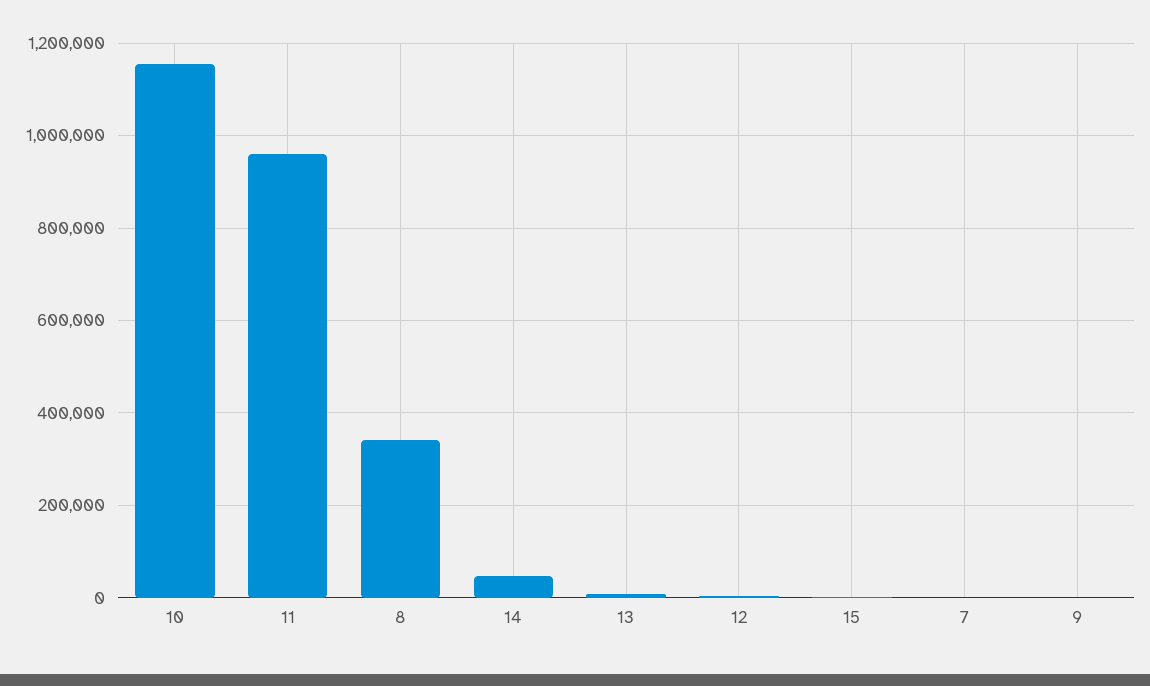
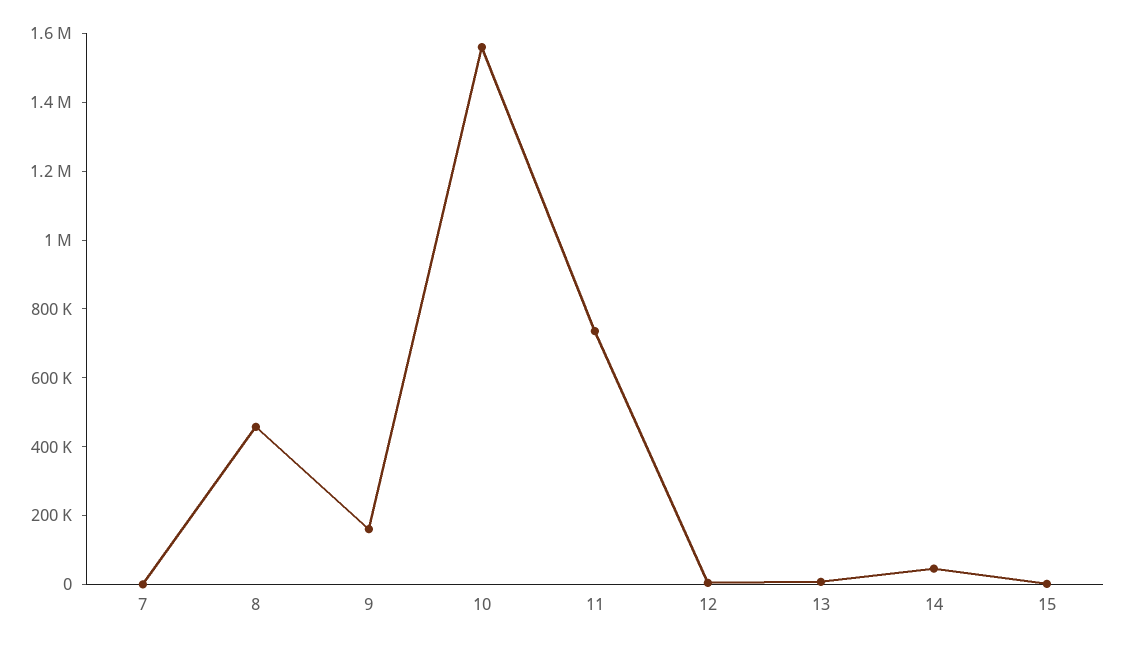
10: 1160000 -> 1550000
11: 960000 -> 750000
8: 340000 -> 450000
9: 0 -> 150000

